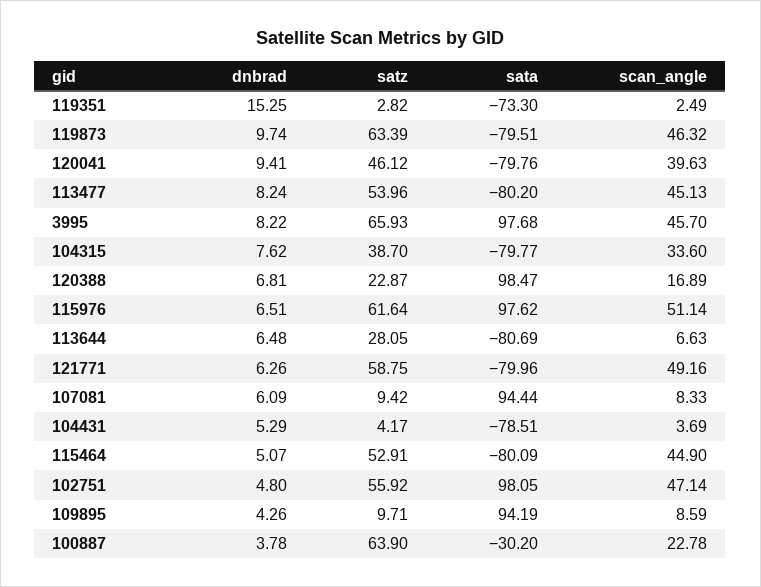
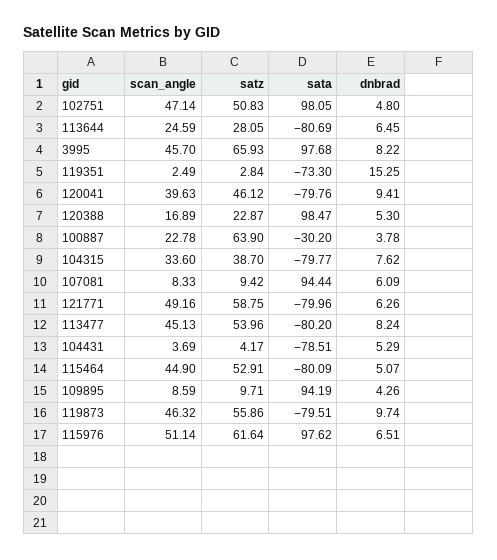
satz, 119351: 2.82 -> 2.84
satz, 119873: 63.39 -> 55.86
dnbrad, 120388: 6.81 -> 5.3
dnbrad, 113644: 6.48 -> 6.45
scan_angle, 113644: 6.63 -> 24.59
satz, 102751: 55.92 -> 50.83

